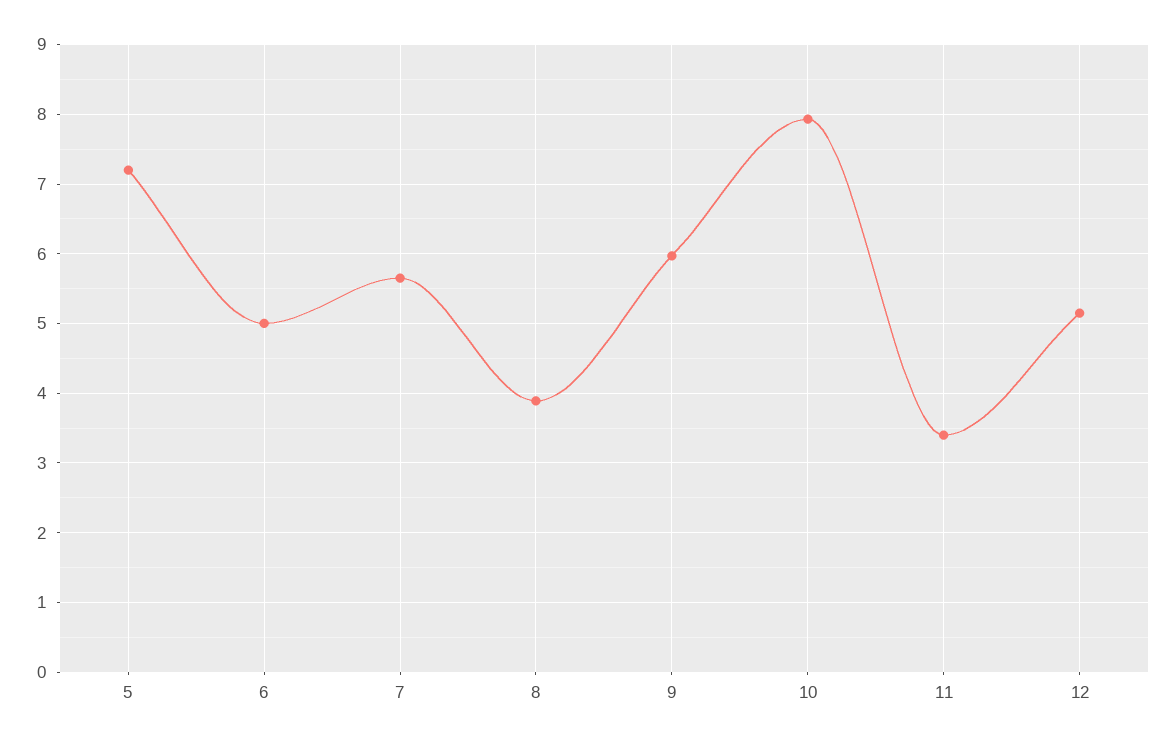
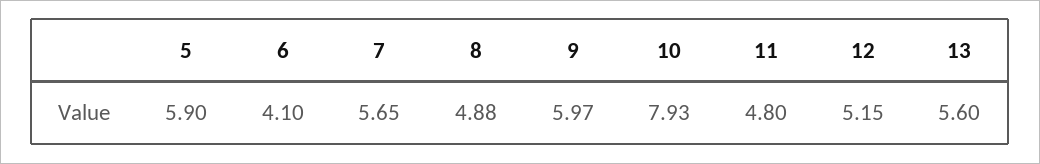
5: 7.2 -> 5.9
6: 5 -> 4.1
8: 3.9 -> 4.88
11: 3.4 -> 4.8
13: none -> 5.6

